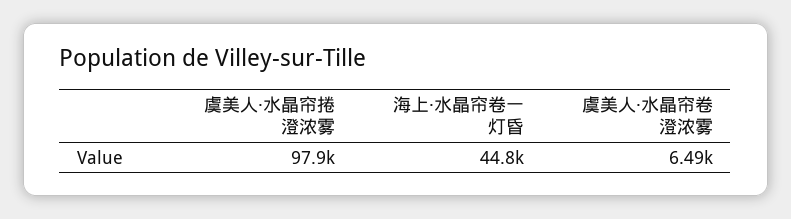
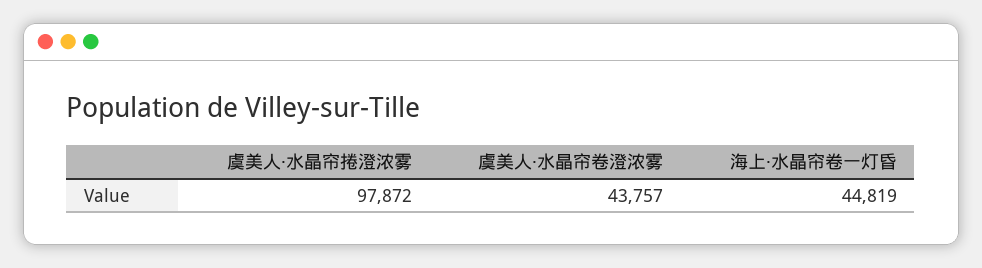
虞美人·水晶帘卷澄浓雾: 6490 -> 43757

